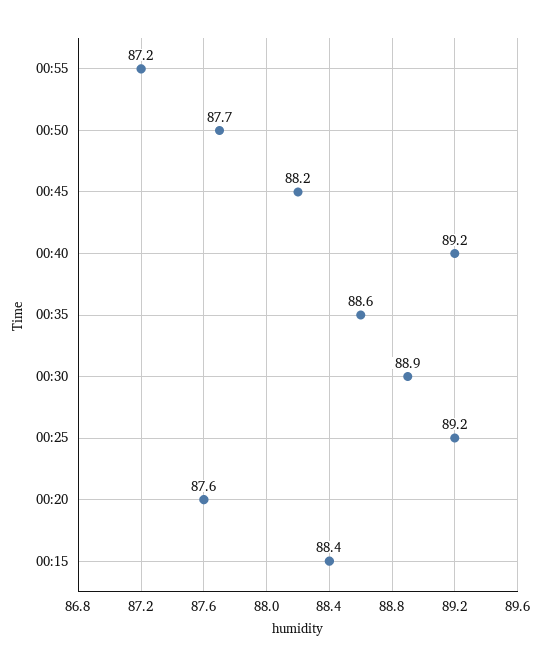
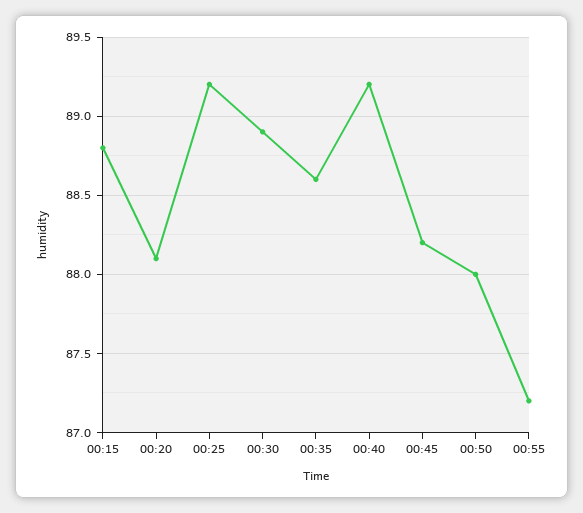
00:50: 87.7 -> 88
00:20: 87.6 -> 88.1
00:15: 88.4 -> 88.8

